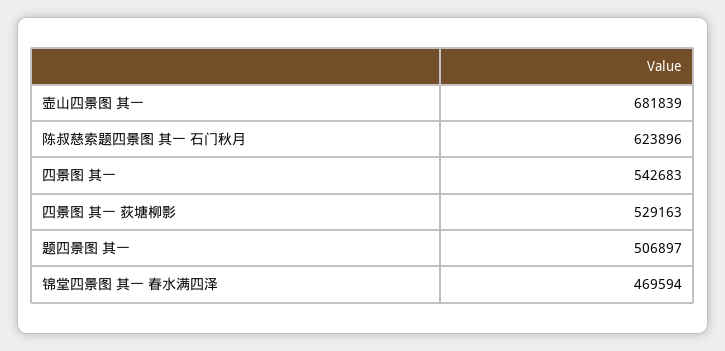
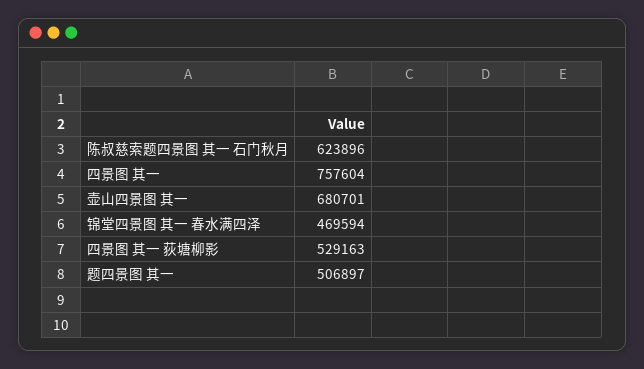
壶山四景图 其一: 681839 -> 680701
四景图 其一: 542683 -> 757604

